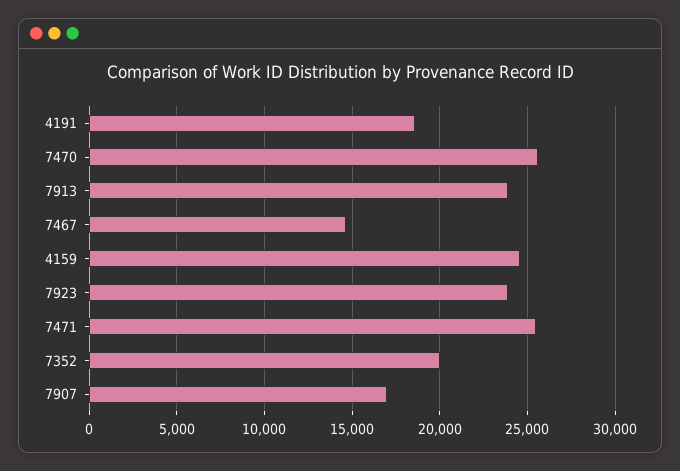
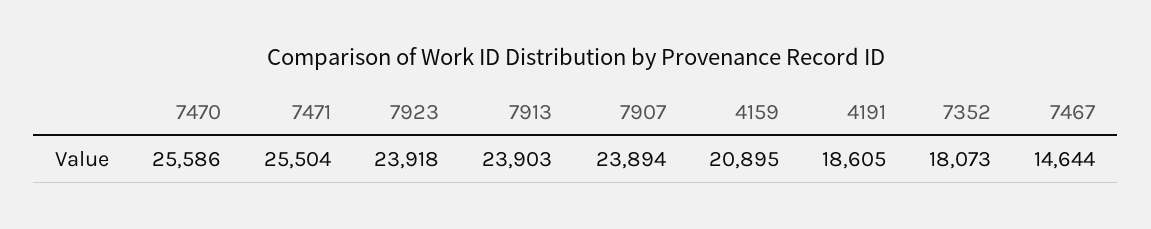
4159: 24500 -> 20895
7352: 20000 -> 18073
7907: 17000 -> 23894

